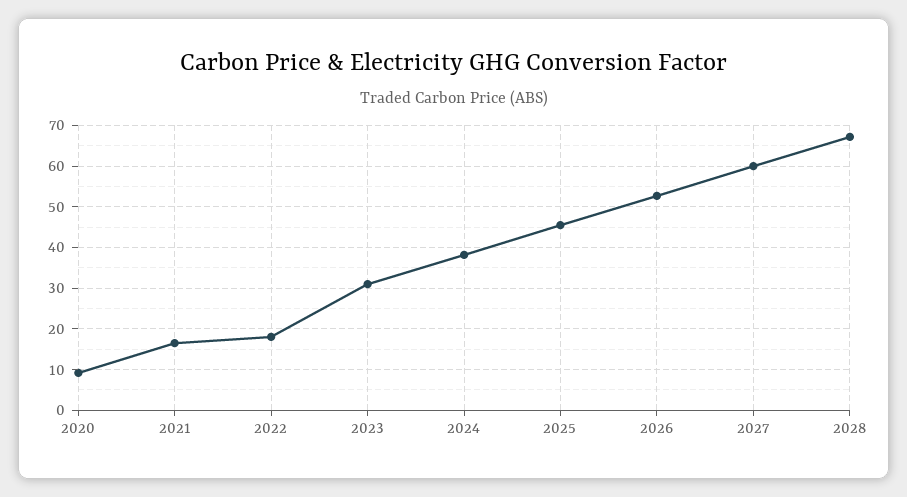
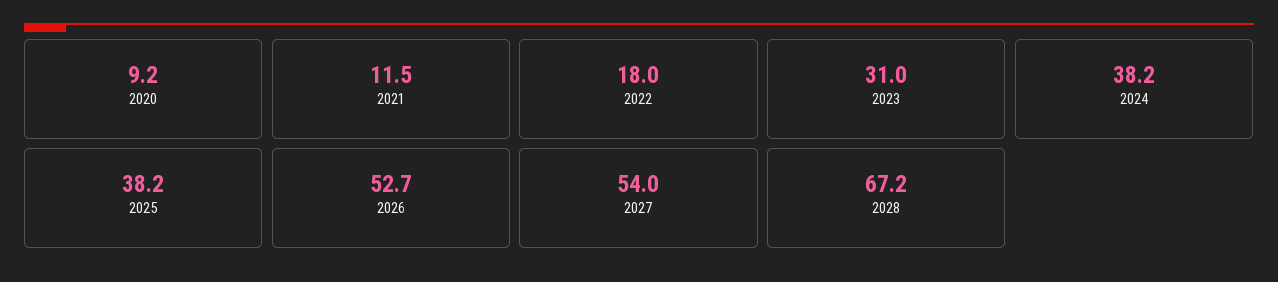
2021: 16 -> 11.5
2025: 46 -> 38.2
2027: 60 -> 54

